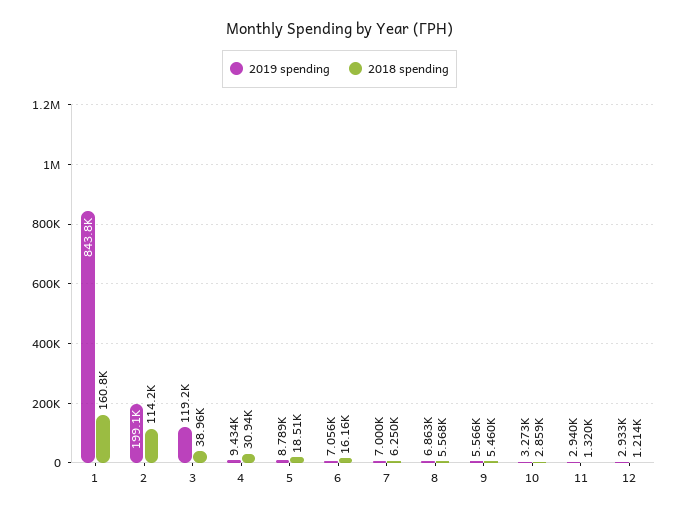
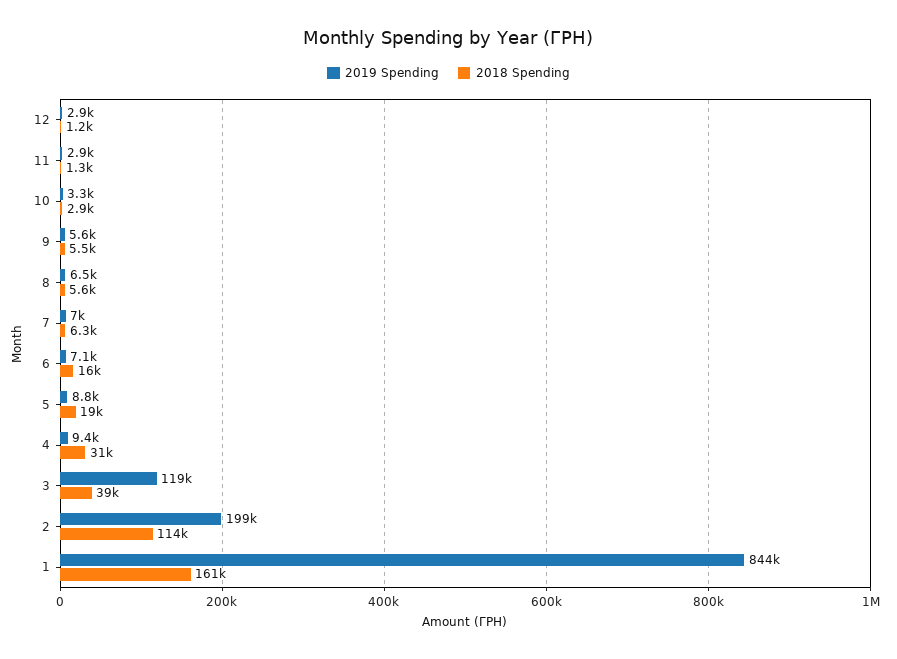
2019 spending, 8: 6863 -> 6500

